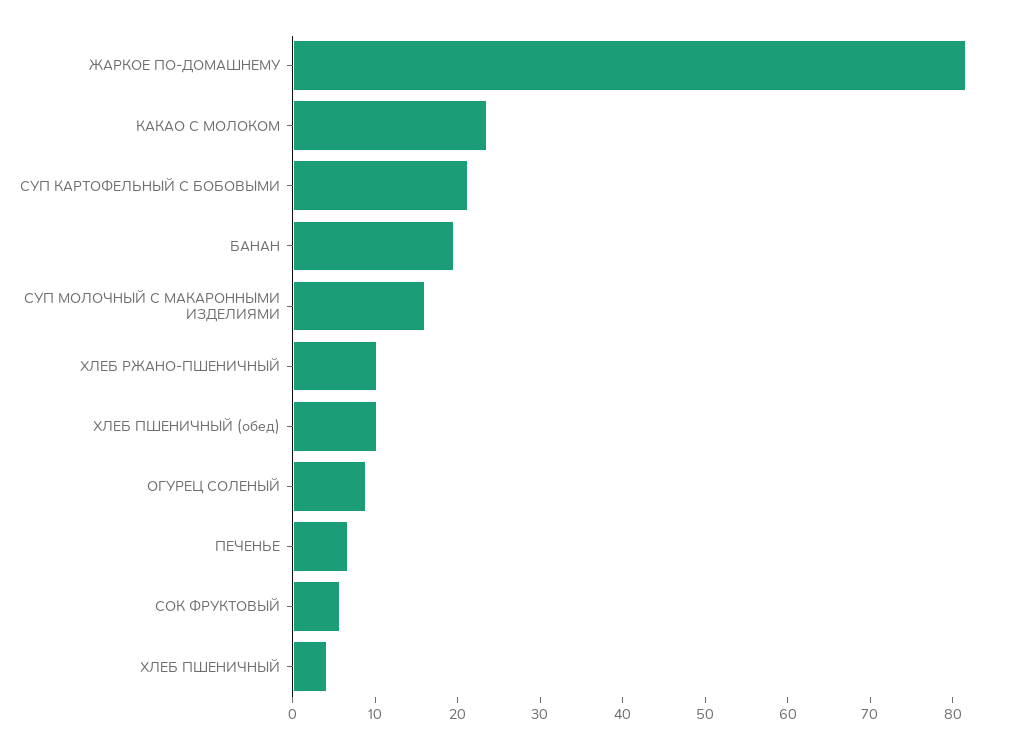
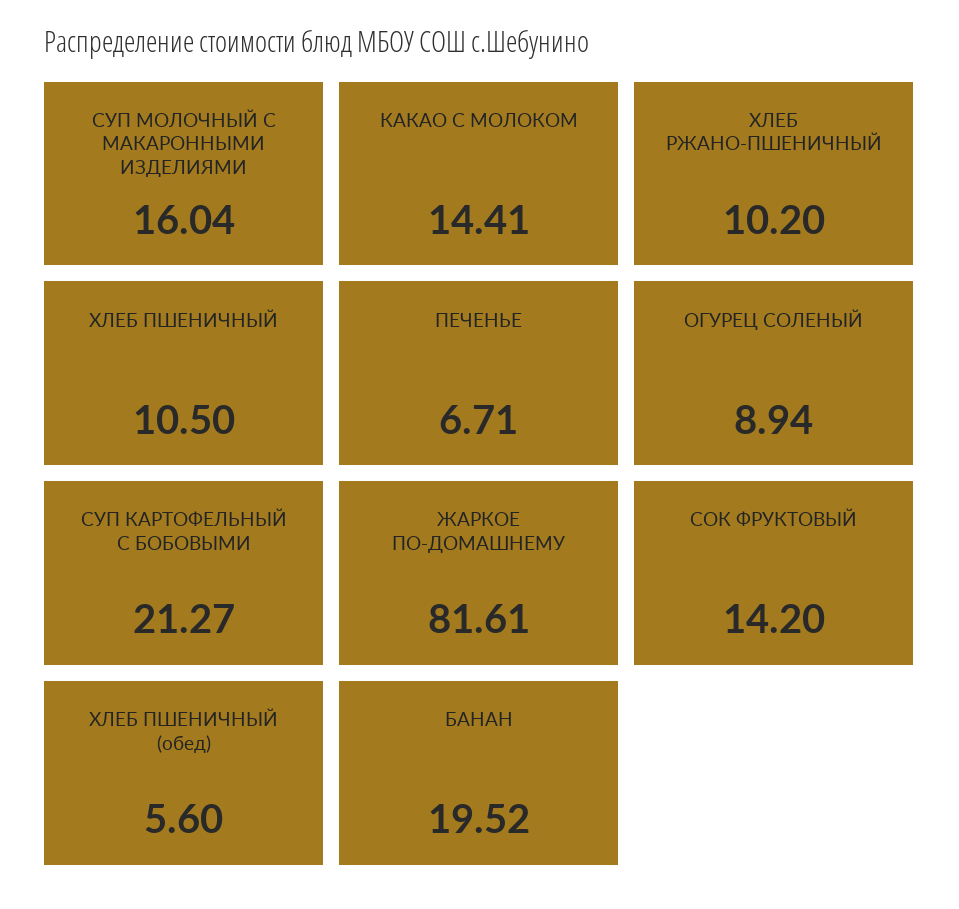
КАКАО С МОЛОКОМ: 24 -> 14.41
ХЛЕБ ПШЕНИЧНЫЙ (обед): 10 -> 5.6
СОК ФРУКТОВЫЙ: 6 -> 14.2
ХЛЕБ ПШЕНИЧНЫЙ: 4 -> 10.5

